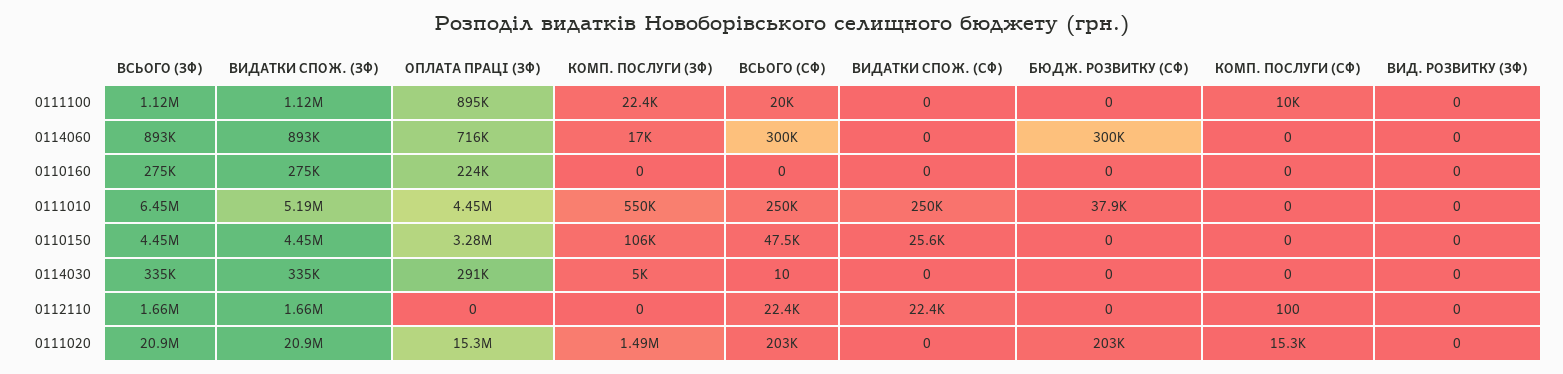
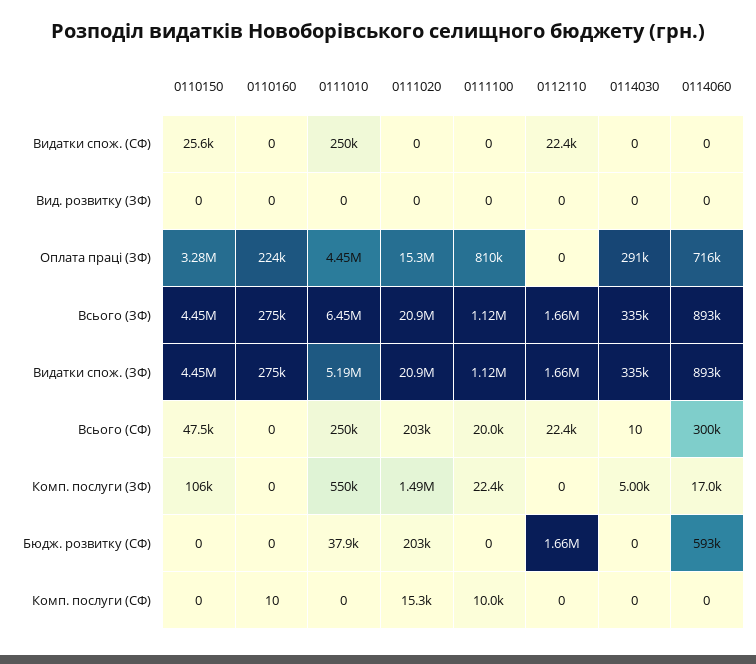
ОПЛАТА ПРАЦІ (ЗФ), 0111100: 895000 -> 810000
БЮДЖ. РОЗВИТКУ (СФ), 0114060: 300000 -> 593000
КОМП. ПОСЛУГИ (СФ), 0110160: 0 -> 10
БЮДЖ. РОЗВИТКУ (СФ), 0112110: 0 -> 1660000
КОМП. ПОСЛУГИ (СФ), 0112110: 100 -> 0

